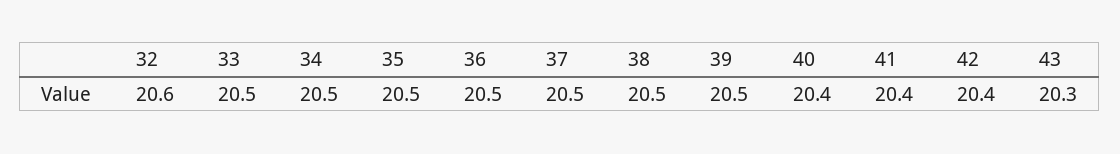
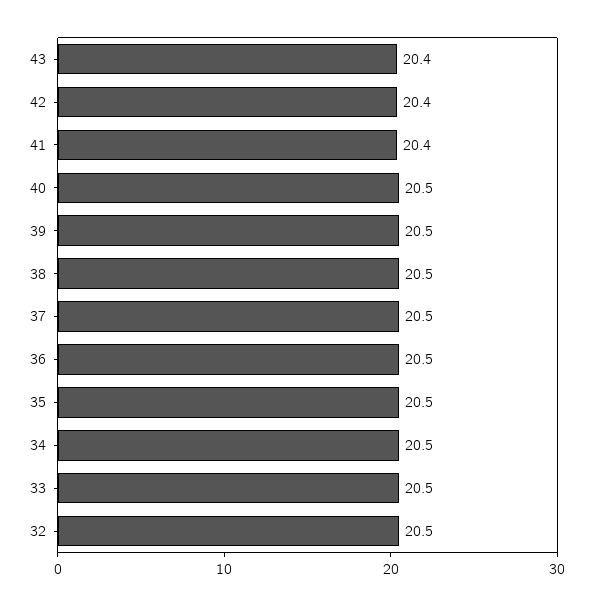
32: 20.6 -> 20.5
40: 20.4 -> 20.5
43: 20.3 -> 20.4

